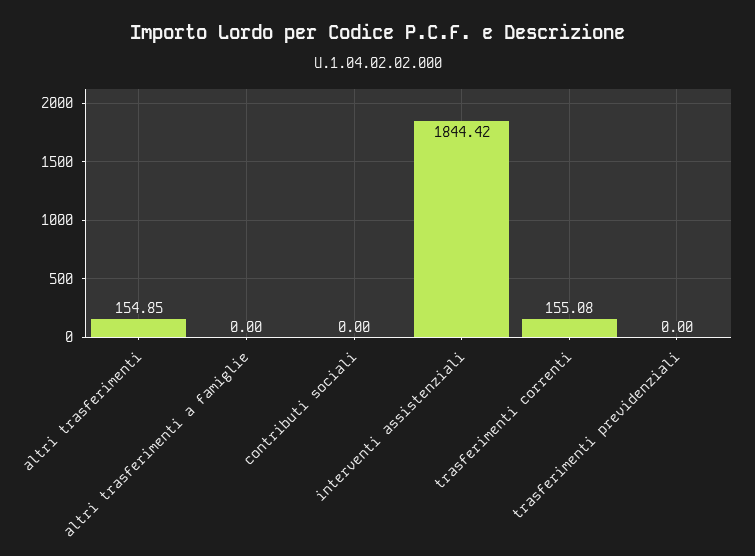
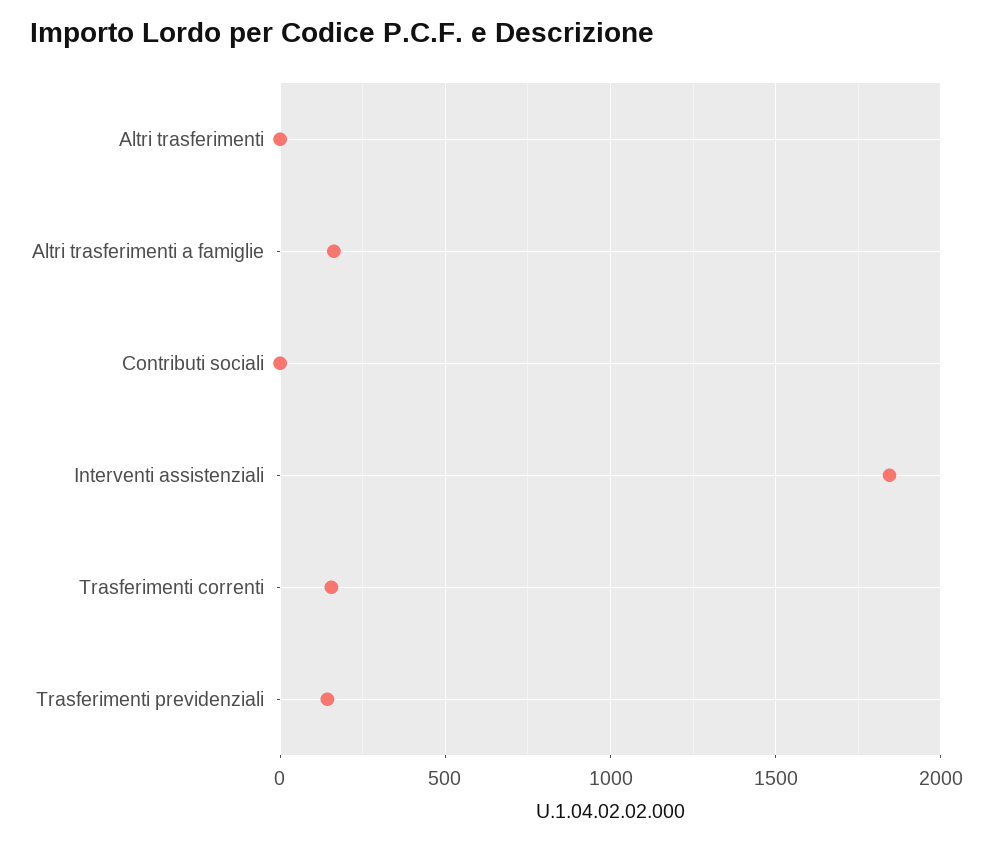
altri trasferimenti: 154.85 -> 0
altri trasferimenti a famiglie: 0 -> 150
trasferimenti previdenziali: 0 -> 150

